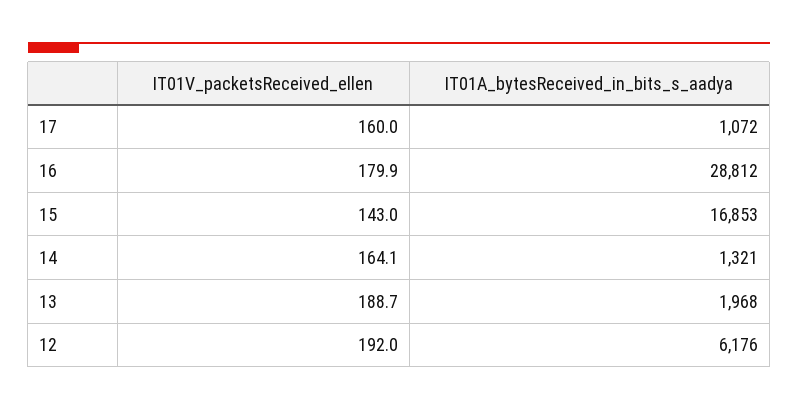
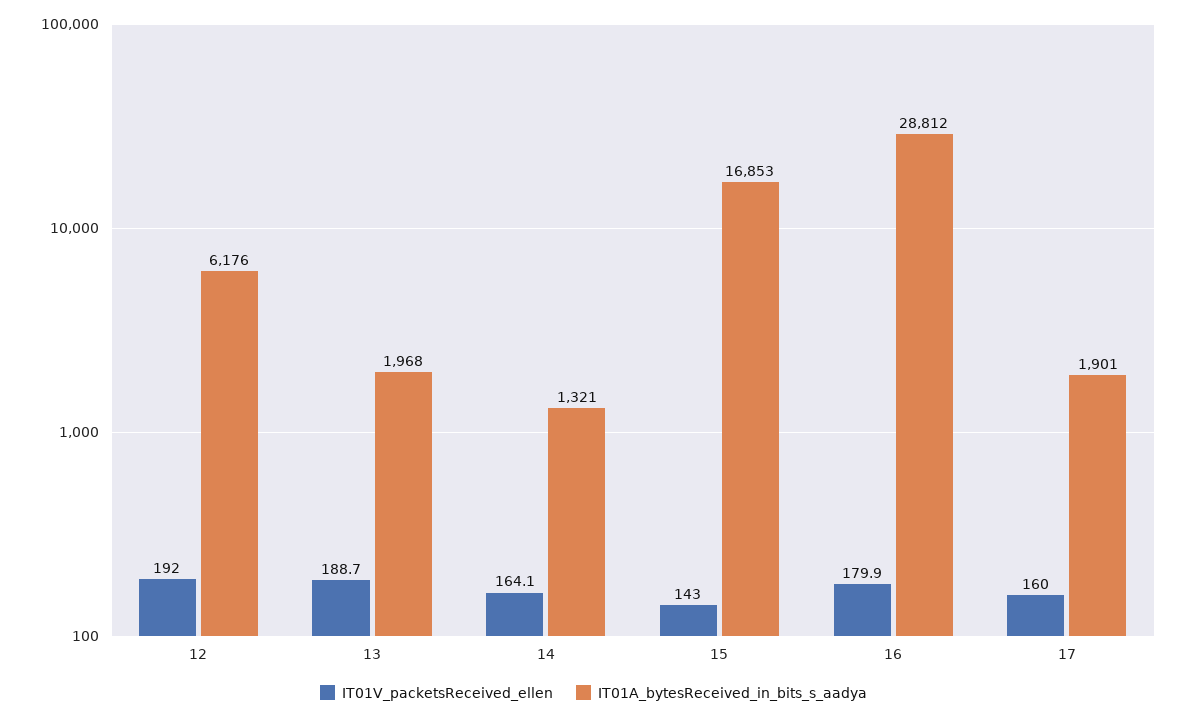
IT01A_bytesReceived_in_bits_s_aadya, 17: 1072 -> 1901

